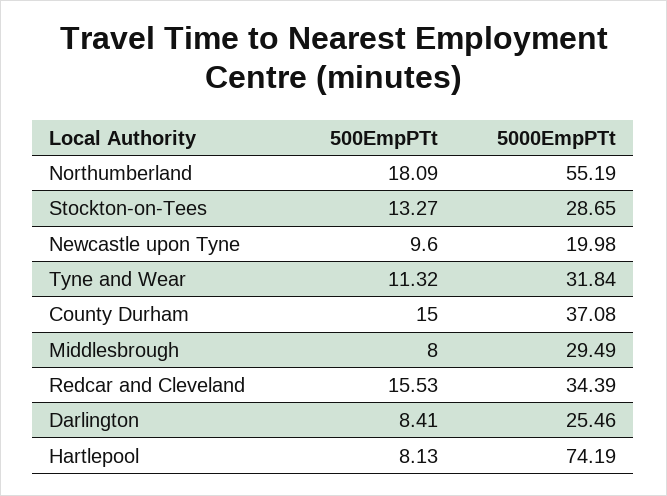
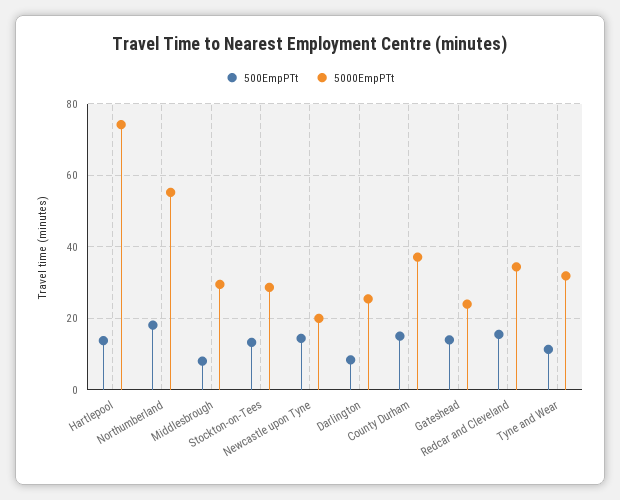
500EmpPTt, Newcastle upon Tyne: 9.6 -> 14
500EmpPTt, Hartlepool: 8.13 -> 14
500EmpPTt, Gateshead: none -> 14
5000EmpPTt, Gateshead: none -> 24

